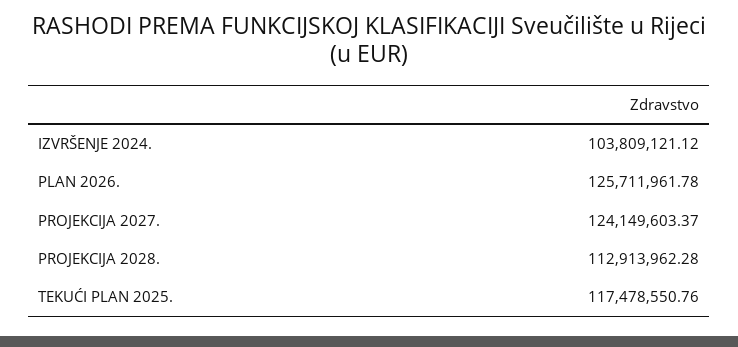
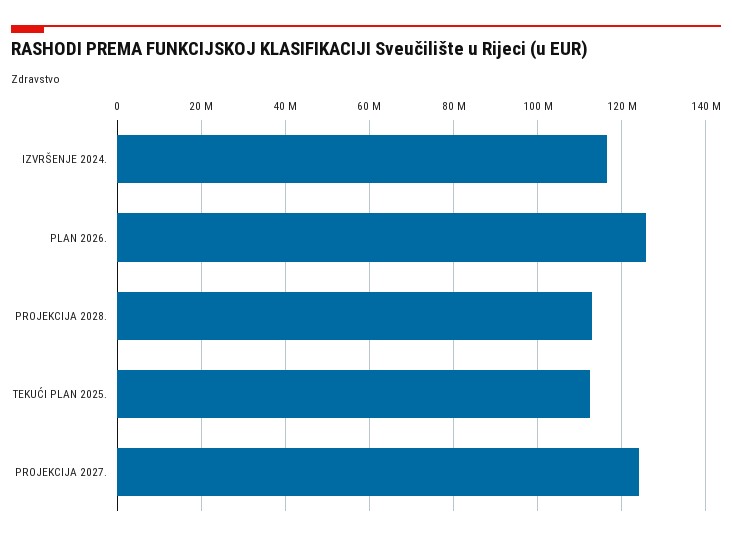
IZVRŠENJE 2024.: 103809121.12 -> 116000000
TEKUĆI PLAN 2025.: 117478550.76 -> 112000000

